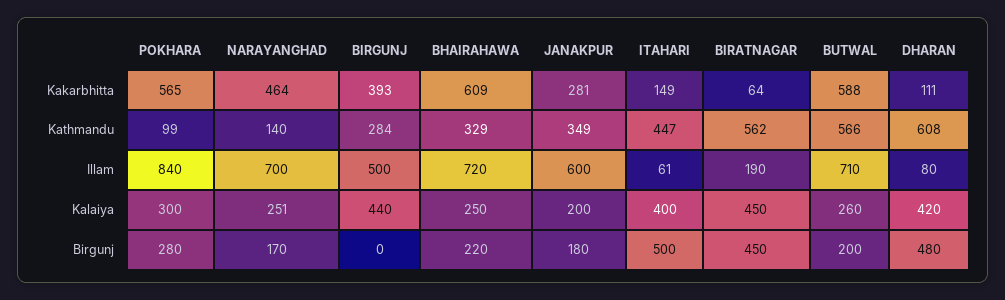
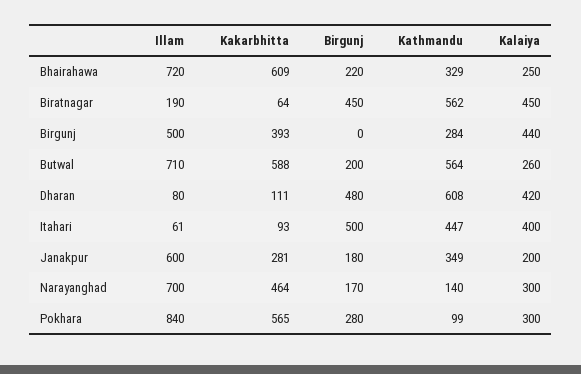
ITAHARI, Kakarbhitta: 149 -> 93
BUTWAL, Kathmandu: 566 -> 564
NARAYANGHAD, Kalaiya: 251 -> 300

